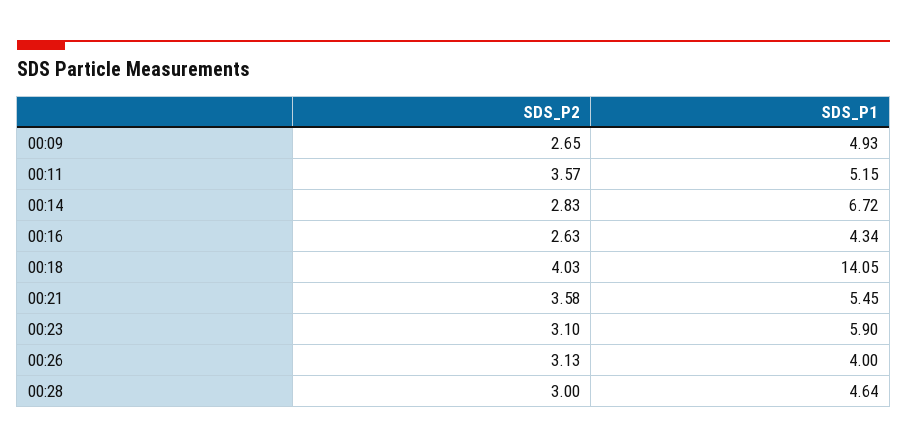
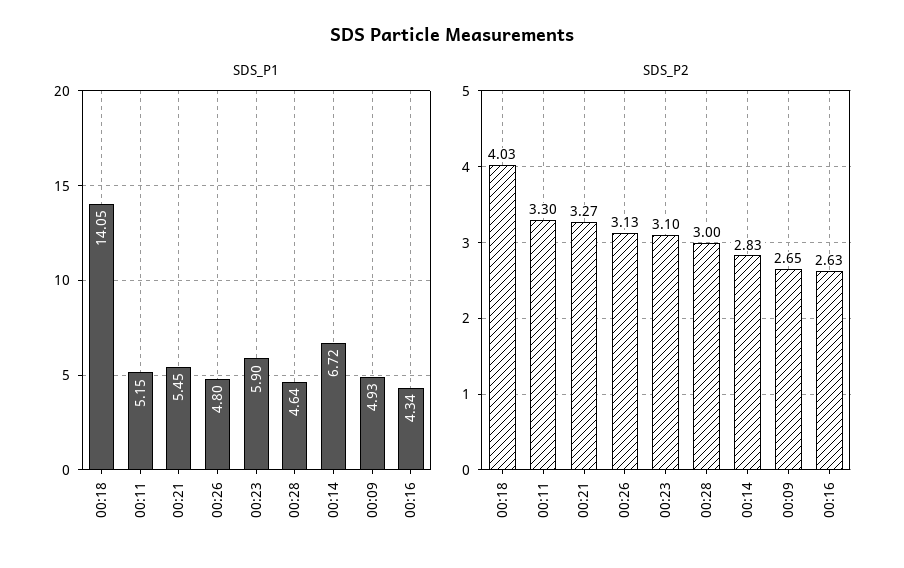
SDS_P2, 00:11: 3.57 -> 3.3
SDS_P2, 00:21: 3.58 -> 3.27
SDS_P1, 00:26: 4 -> 4.8

